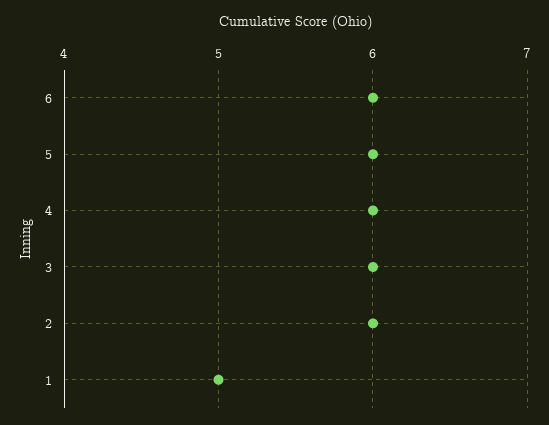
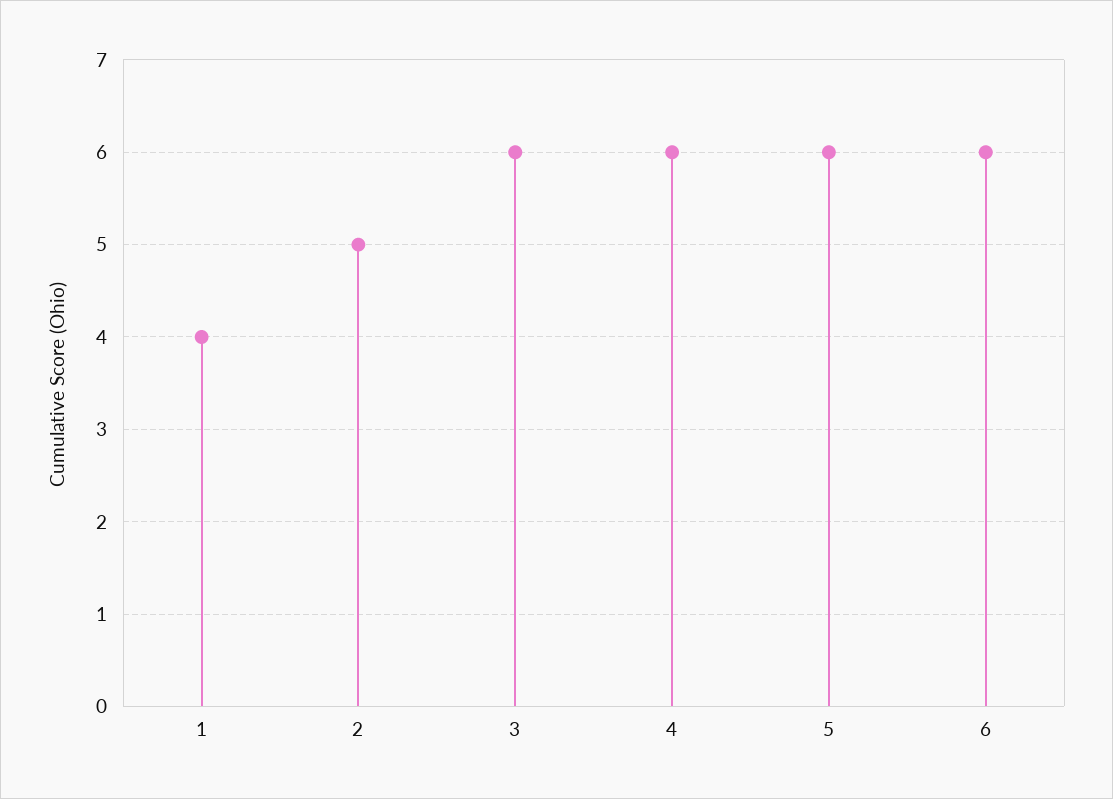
2: 6 -> 5
1: 5 -> 4

